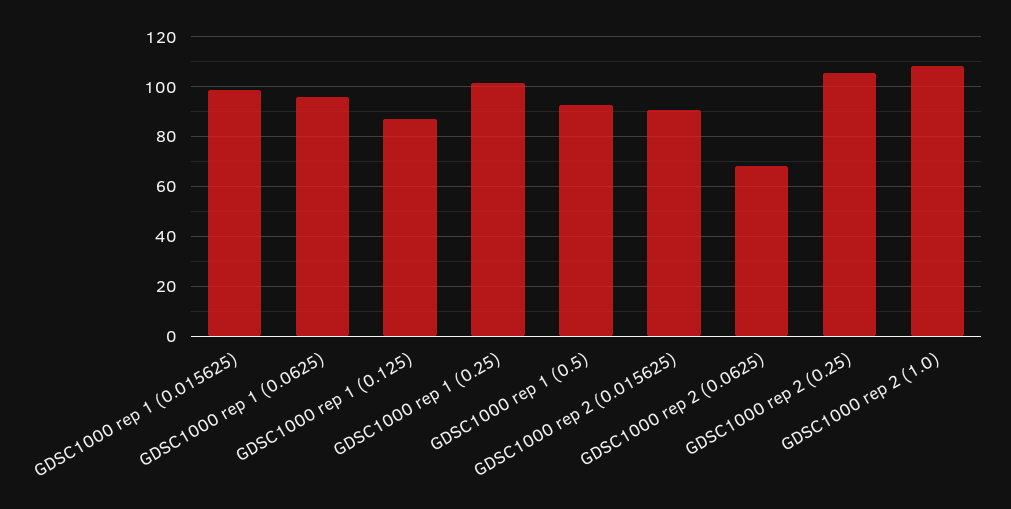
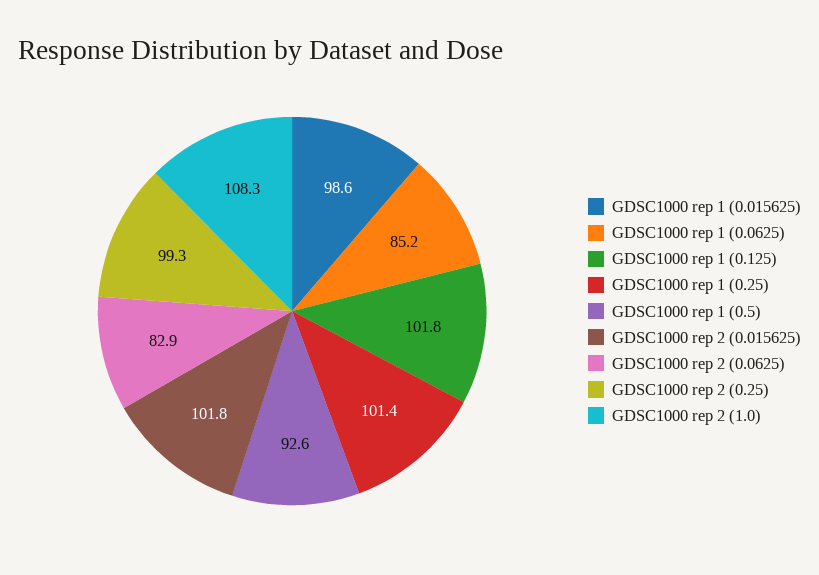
GDSC1000 rep 1 (0.0625): 95 -> 85.2
GDSC1000 rep 1 (0.125): 87.5 -> 101.8
GDSC1000 rep 2 (0.015625): 90 -> 101.8
GDSC1000 rep 2 (0.0625): 67.5 -> 82.9
GDSC1000 rep 2 (0.25): 105 -> 99.3

